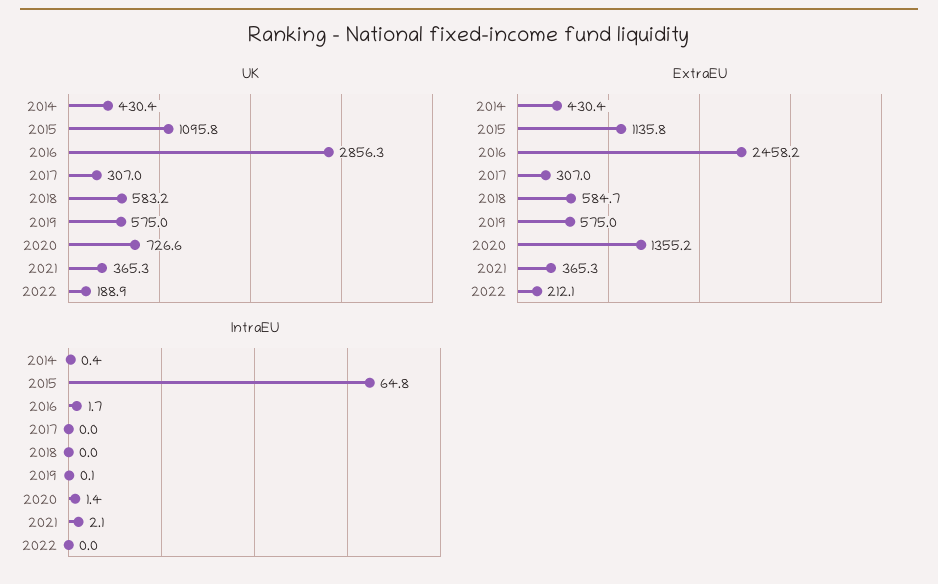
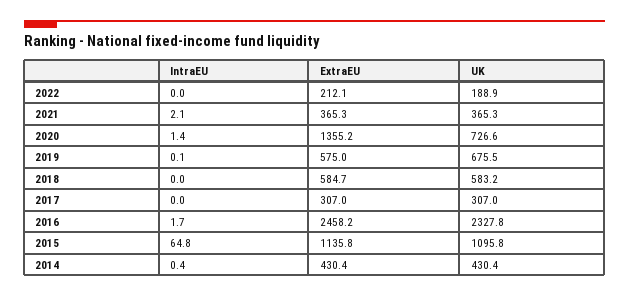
UK, 2016: 2856.3 -> 2327.8
UK, 2019: 575 -> 675.5

